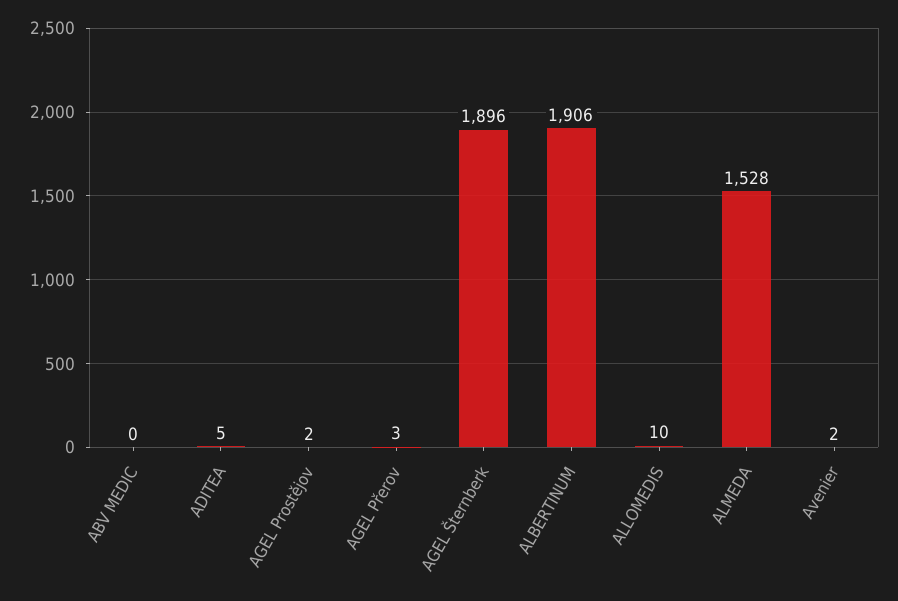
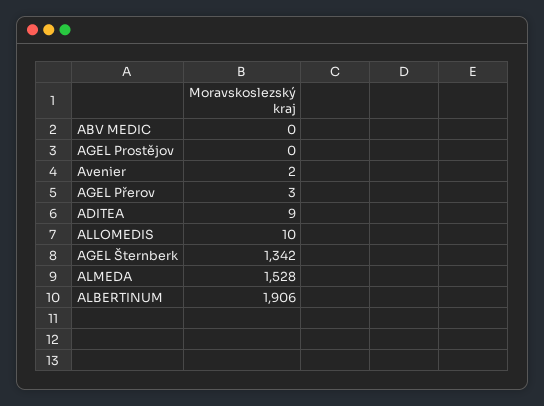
ADITEA: 5 -> 9
AGEL Prostějov: 2 -> 0
AGEL Šternberk: 1896 -> 1342

